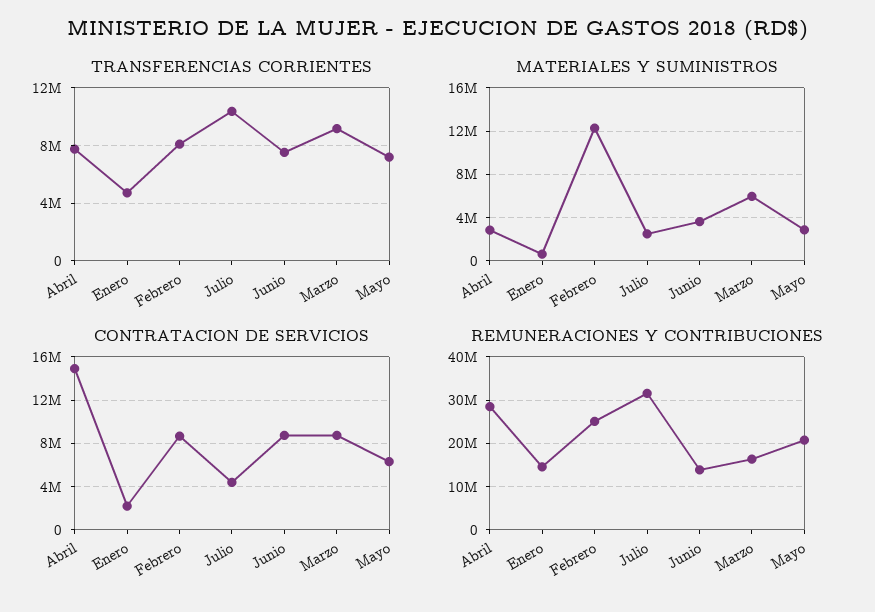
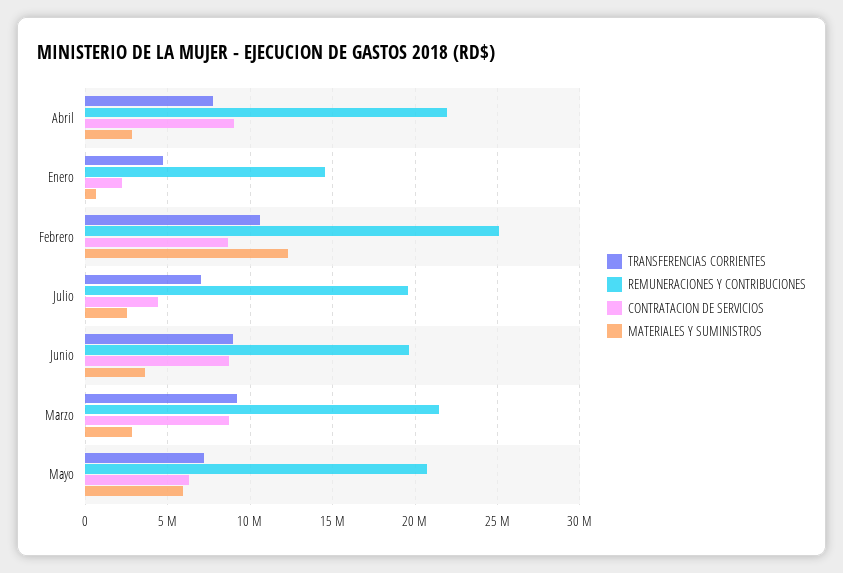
TRANSFERENCIAS CORRIENTES, Febrero: 8000000 -> 10500000
TRANSFERENCIAS CORRIENTES, Julio: 10500000 -> 7000000
TRANSFERENCIAS CORRIENTES, Junio: 7500000 -> 9000000
MATERIALES Y SUMINISTROS, Marzo: 6000000 -> 3000000
MATERIALES Y SUMINISTROS, Mayo: 3000000 -> 6000000
CONTRATACION DE SERVICIOS, Abril: 15000000 -> 9000000
REMUNERACIONES Y CONTRIBUCIONES, Abril: 28000000 -> 22000000
REMUNERACIONES Y CONTRIBUCIONES, Julio: 32000000 -> 19500000
REMUNERACIONES Y CONTRIBUCIONES, Junio: 14000000 -> 19500000
REMUNERACIONES Y CONTRIBUCIONES, Marzo: 16000000 -> 21500000

